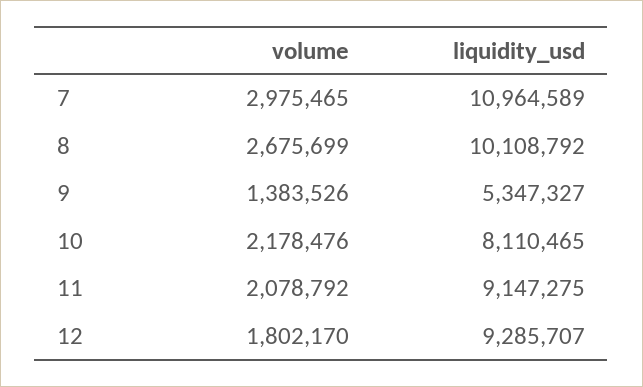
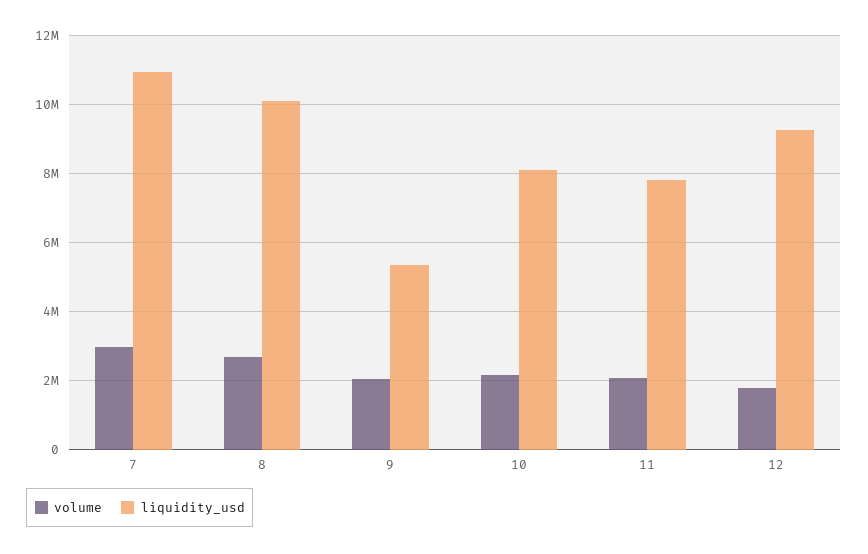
volume, 9: 1383526 -> 2000000
liquidity_usd, 11: 9147275 -> 7800000

